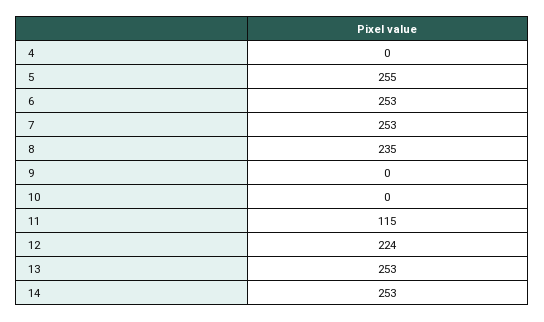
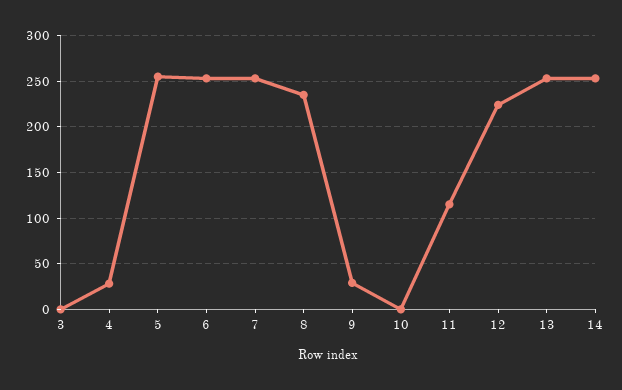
4: 0 -> 30
9: 0 -> 30
3: none -> 0

